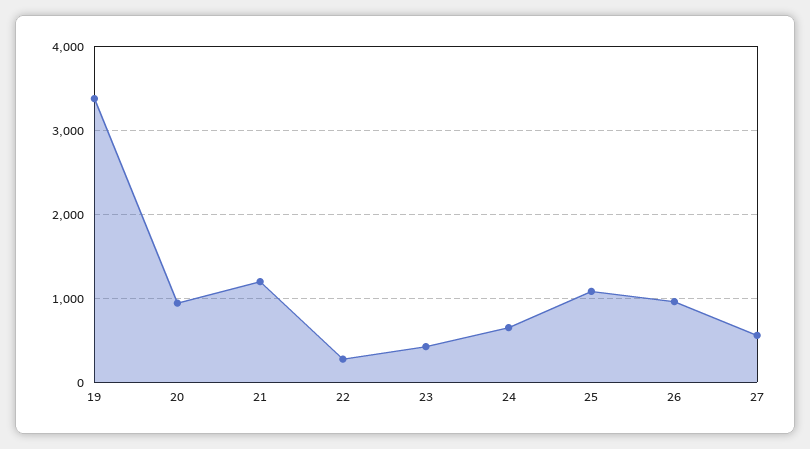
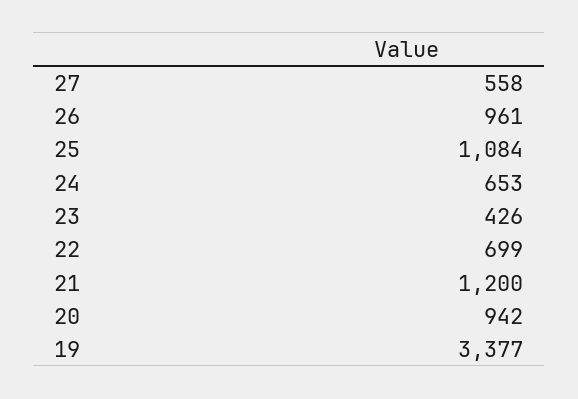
22: 300 -> 699

